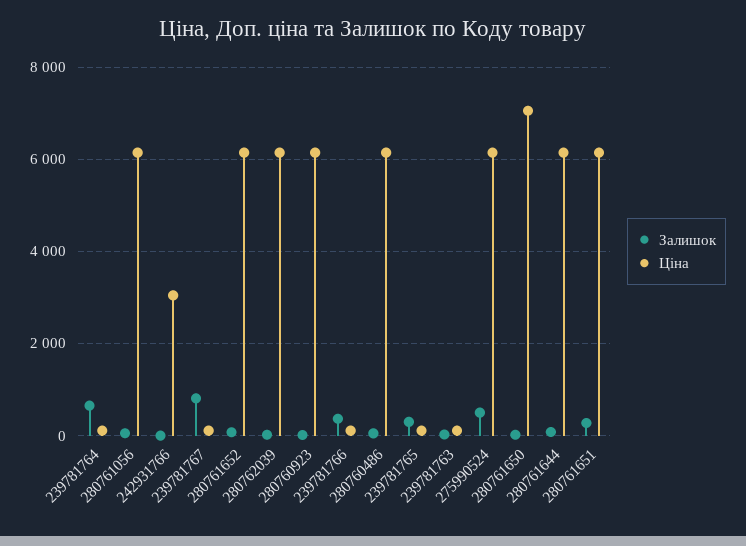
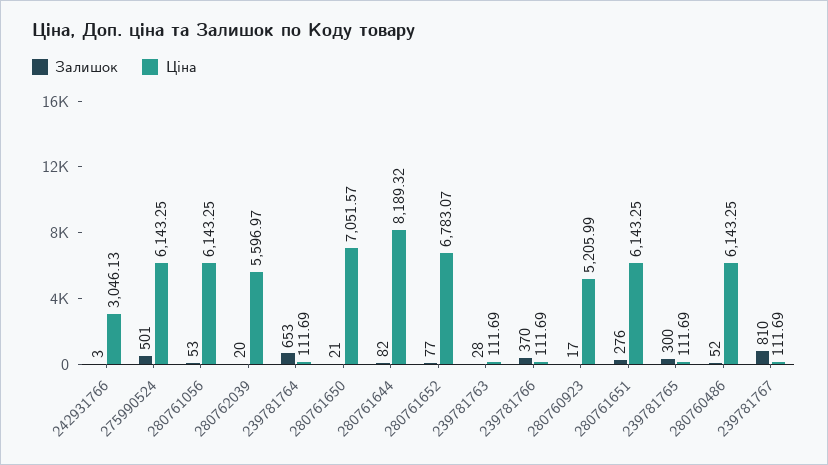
Ціна, 280761652: 6200 -> 6783.07
Ціна, 280762039: 6200 -> 5596.97
Ціна, 280760923: 6200 -> 5205.99
Ціна, 280761644: 6200 -> 8189.32

